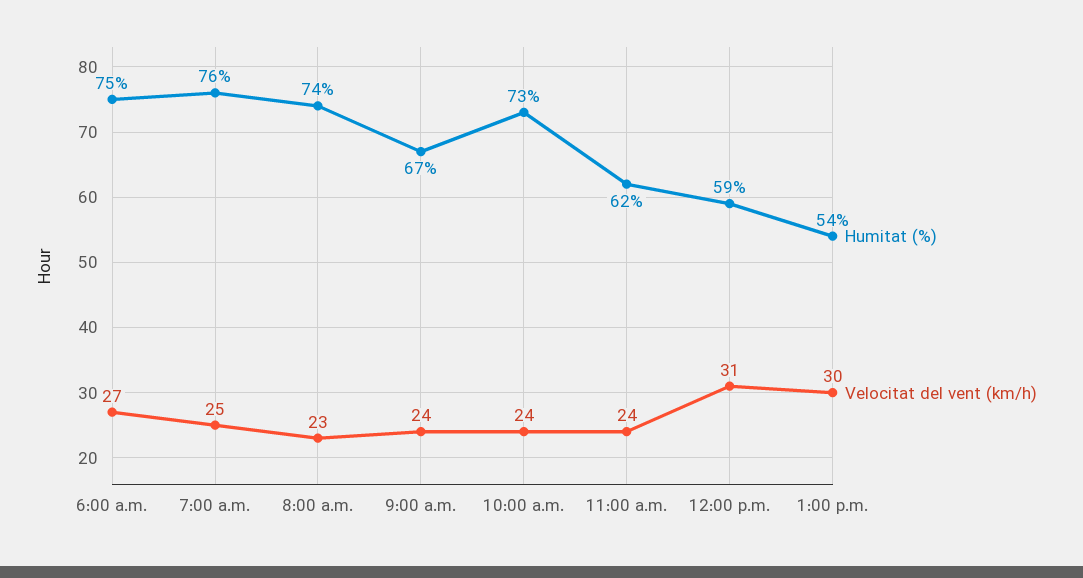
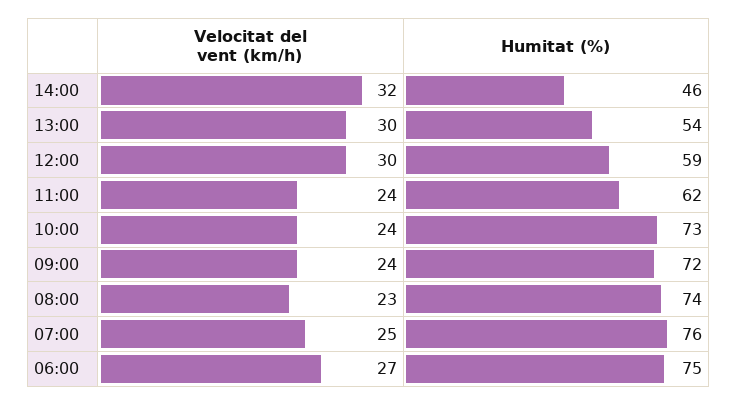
Humitat (%), 9:00 a.m.: 67 -> 72
Velocitat del vent (km/h), 12:00 p.m.: 31 -> 30
Velocitat del vent (km/h), 14:00: none -> 32
Humitat (%), 14:00: none -> 46

